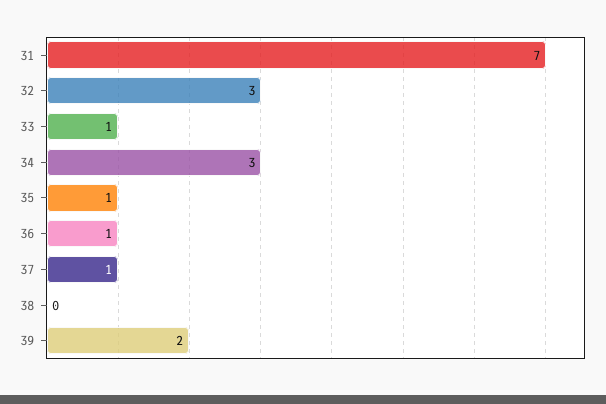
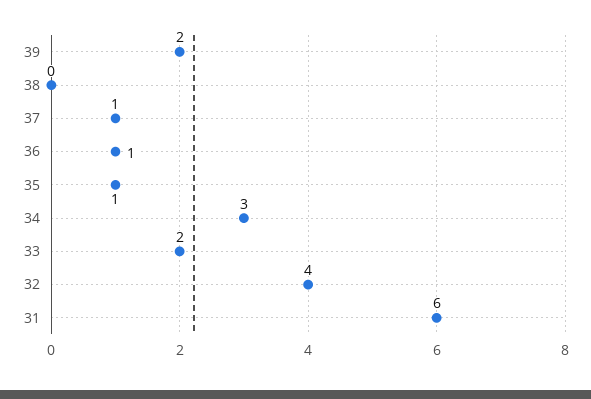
31: 7 -> 6
32: 3 -> 4
33: 1 -> 2

